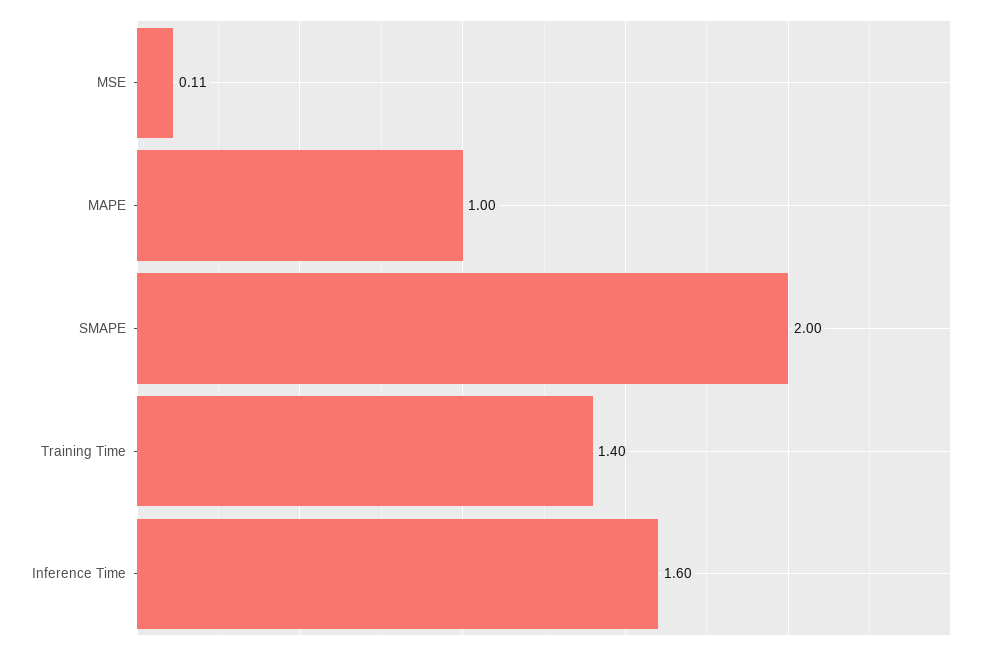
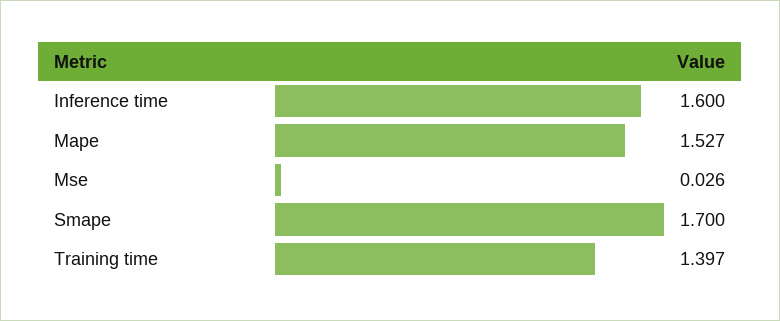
MSE: 0.11 -> 0.026
MAPE: 1 -> 1.527
SMAPE: 2 -> 1.7

